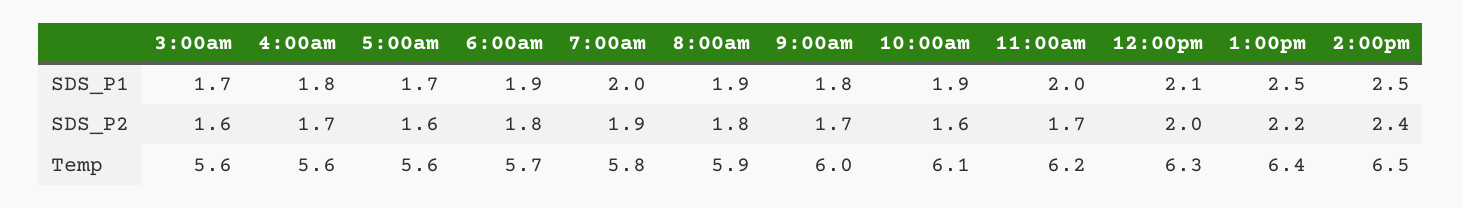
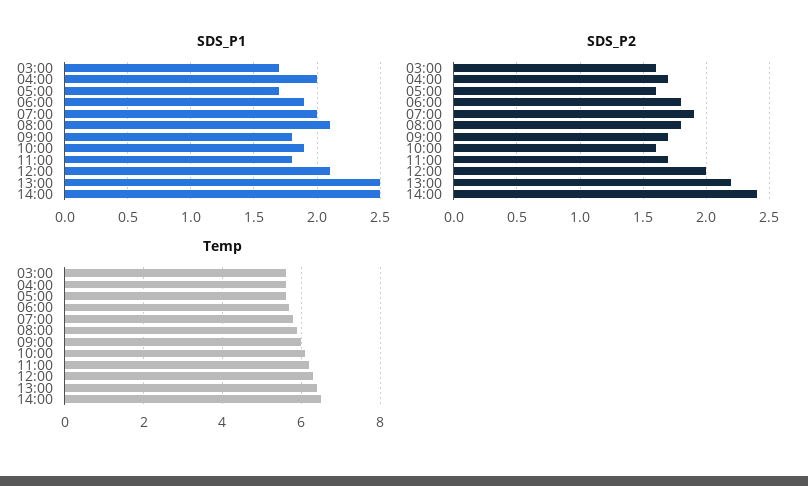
SDS_P1, 4:00am: 1.8 -> 2
SDS_P1, 8:00am: 1.9 -> 2.1
SDS_P1, 11:00am: 2 -> 1.8

